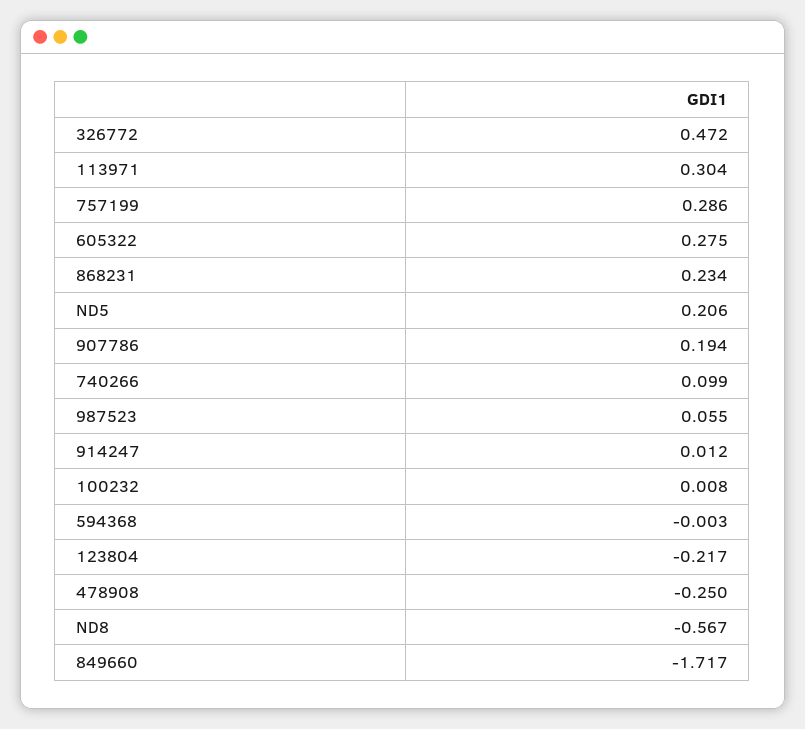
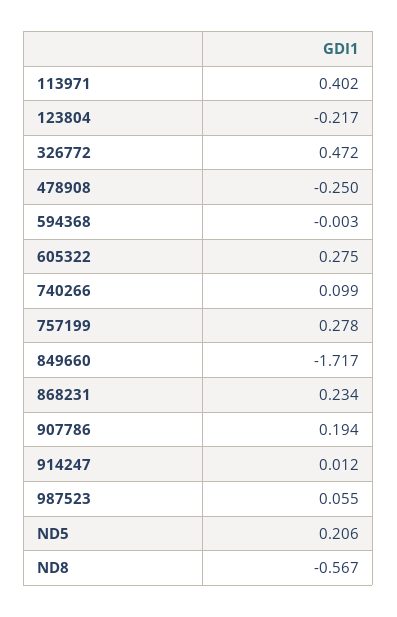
113971: 0.304 -> 0.402
757199: 0.286 -> 0.278
100232: 0.008 -> none

